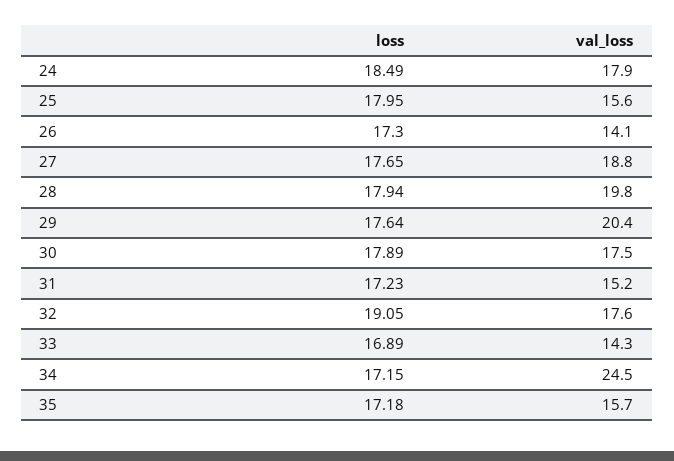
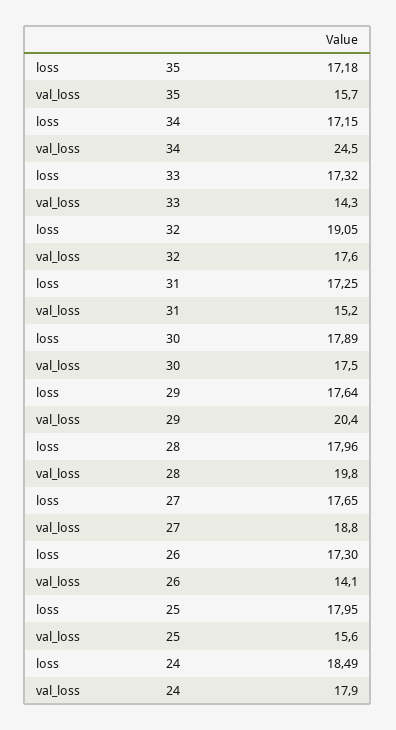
loss, 28: 17.94 -> 17.96
loss, 31: 17.23 -> 17.25
loss, 33: 16.89 -> 17.32

